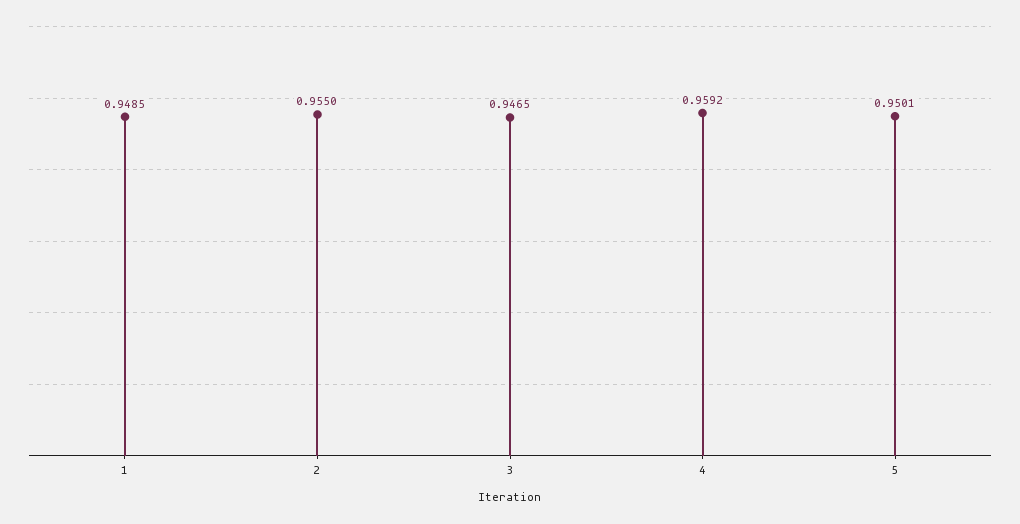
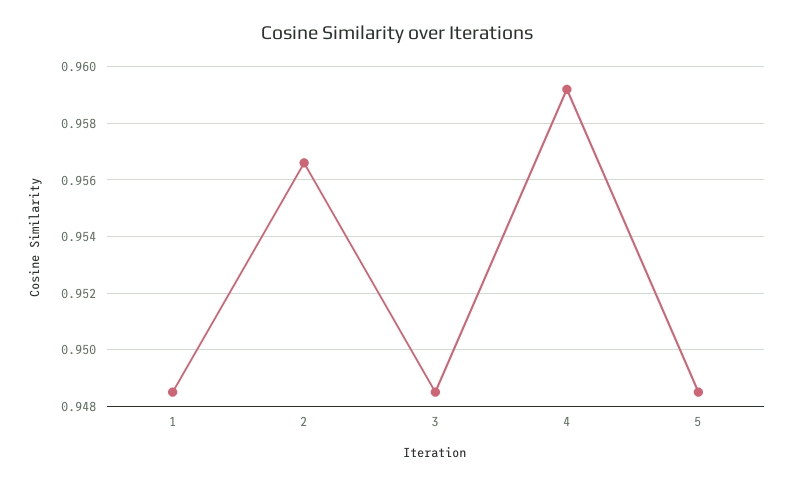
2: 0.955 -> 0.9565
3: 0.9465 -> 0.9485
5: 0.9501 -> 0.9485

